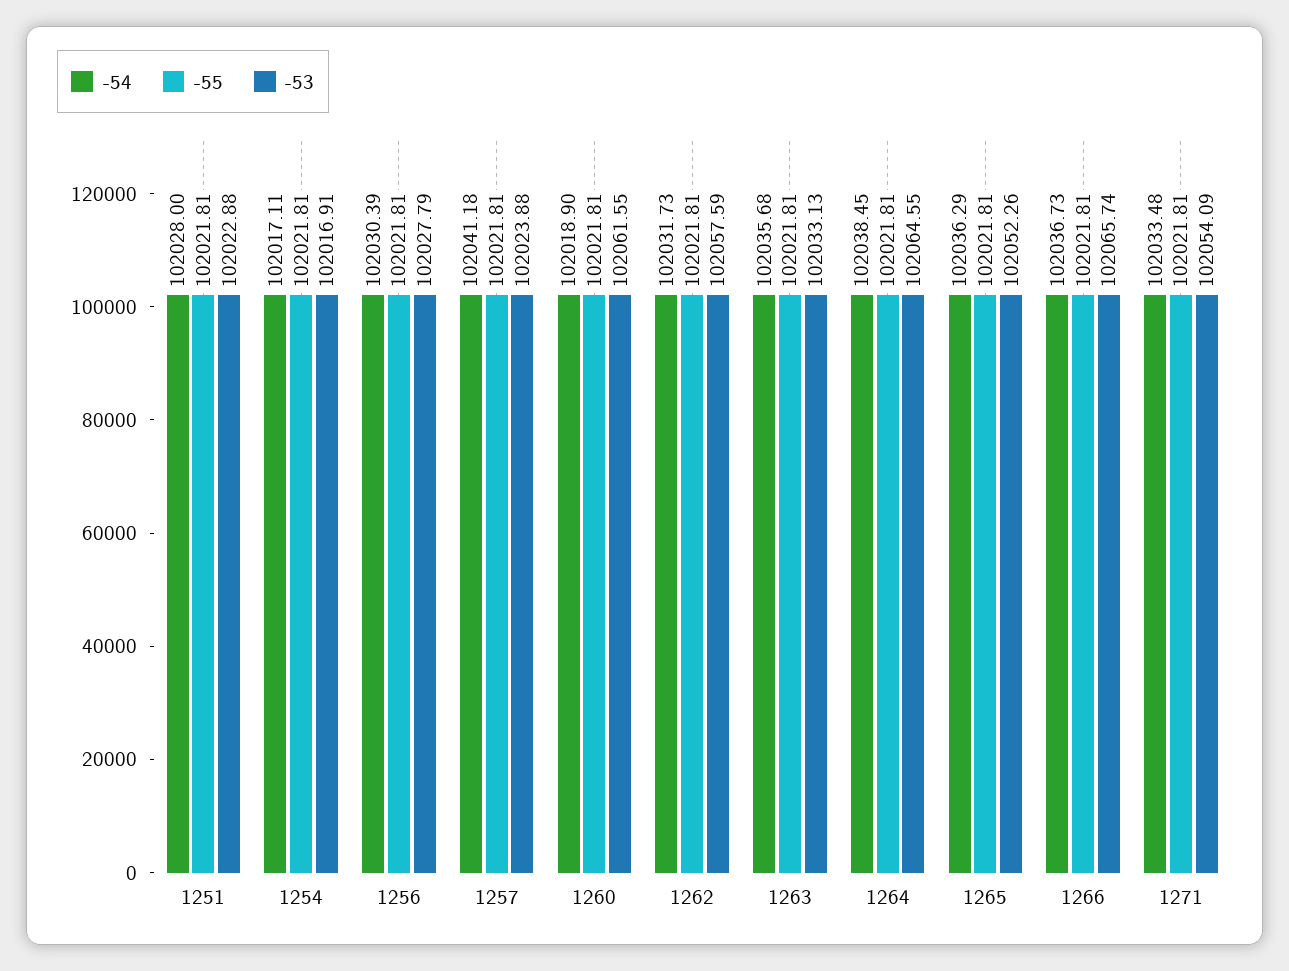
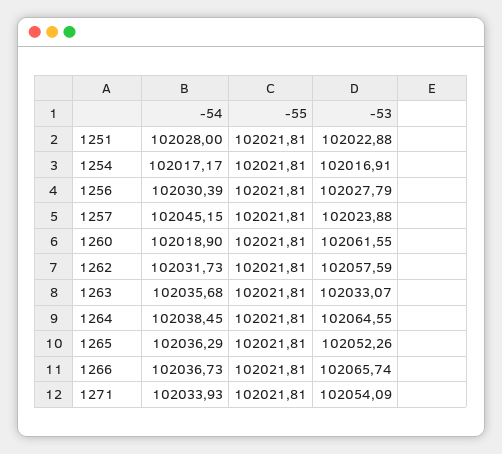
-54, 1254: 102017.11 -> 102017.17
-54, 1257: 102041.18 -> 102045.15
-53, 1263: 102033.13 -> 102033.07
-54, 1271: 102033.48 -> 102033.93

